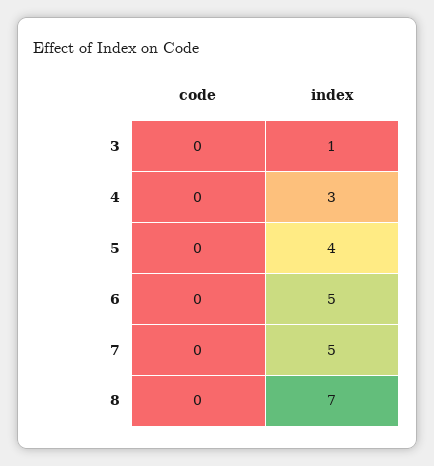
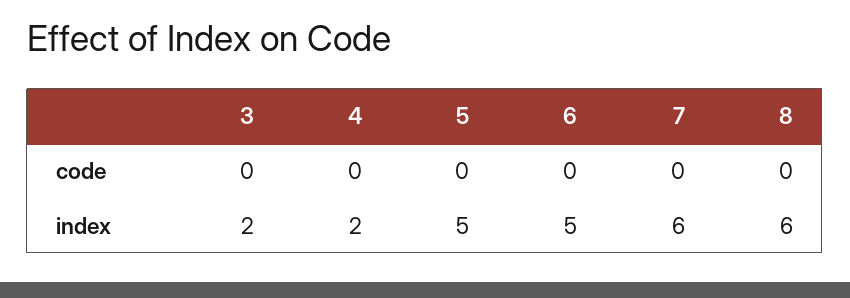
index, 3: 1 -> 2
index, 4: 3 -> 2
index, 5: 4 -> 5
index, 7: 5 -> 6
index, 8: 7 -> 6

